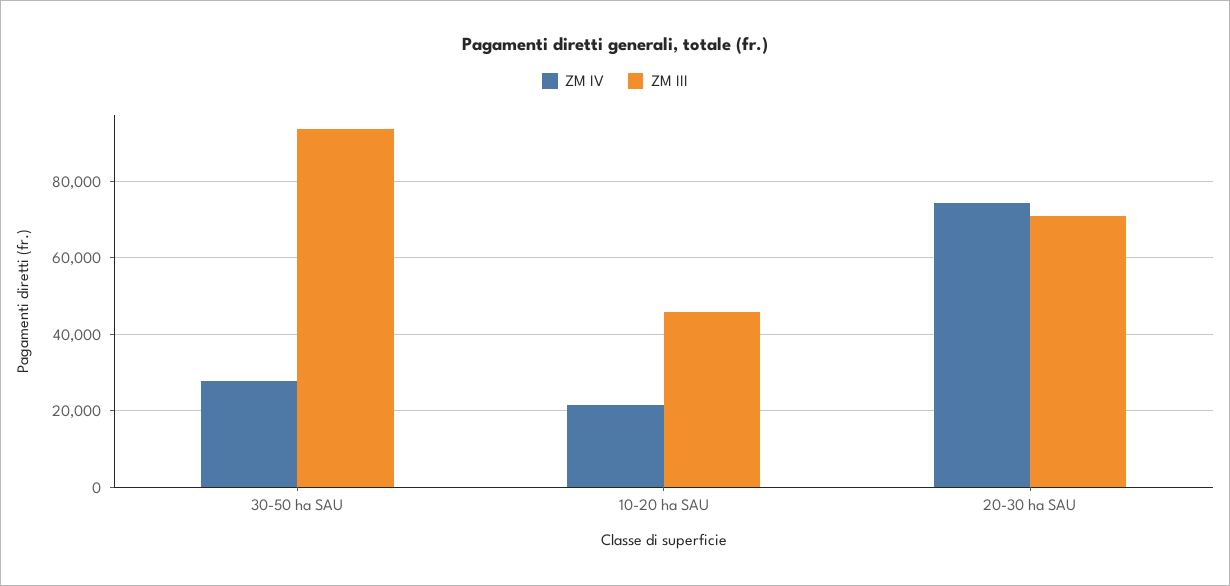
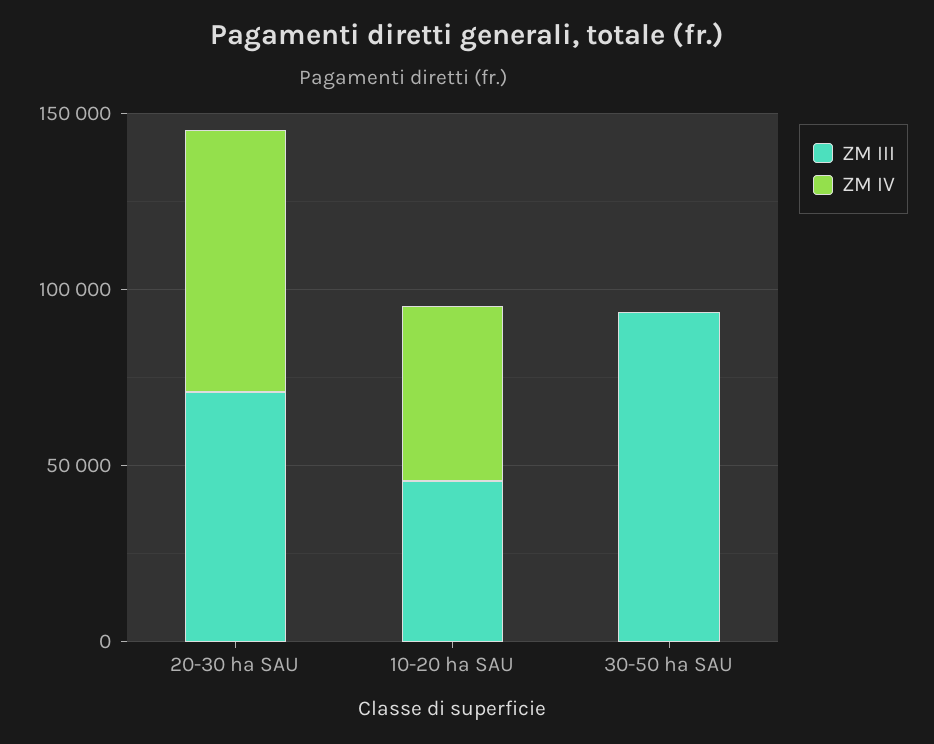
ZM IV, 30-50 ha SAU: 28000 -> 0
ZM IV, 10-20 ha SAU: 22000 -> 50000

